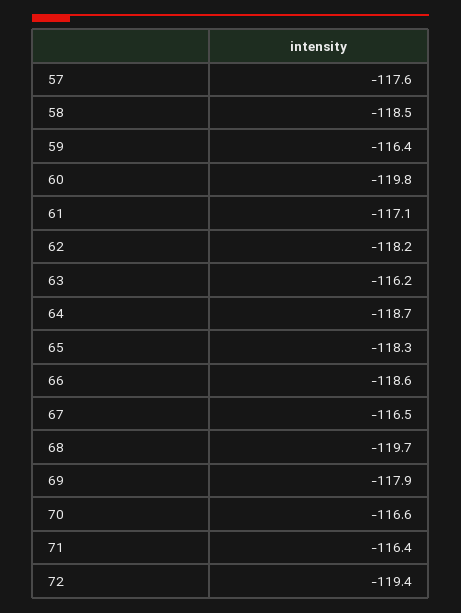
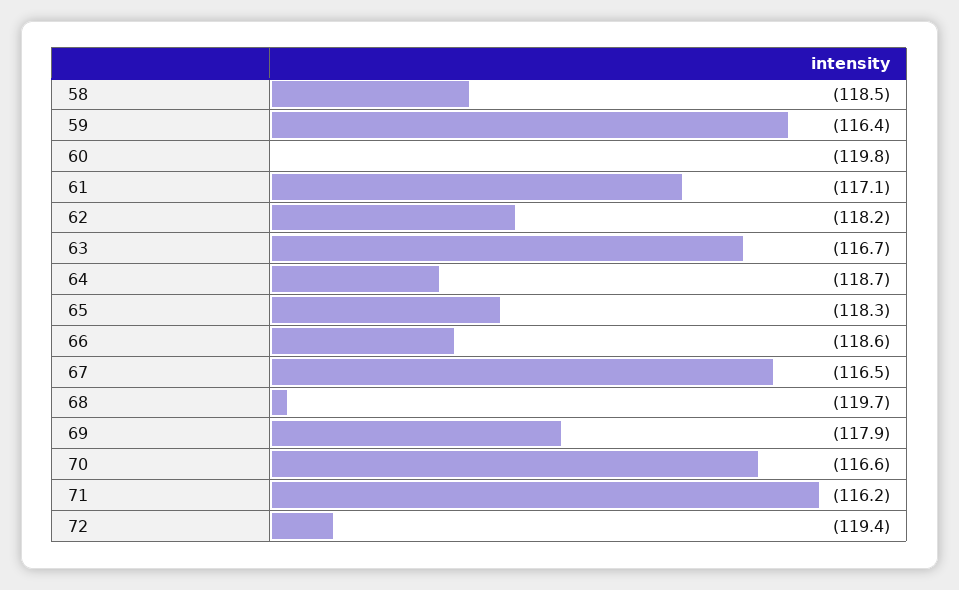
57: -117.6 -> none
63: -116.2 -> -116.7
71: -116.4 -> -116.2

